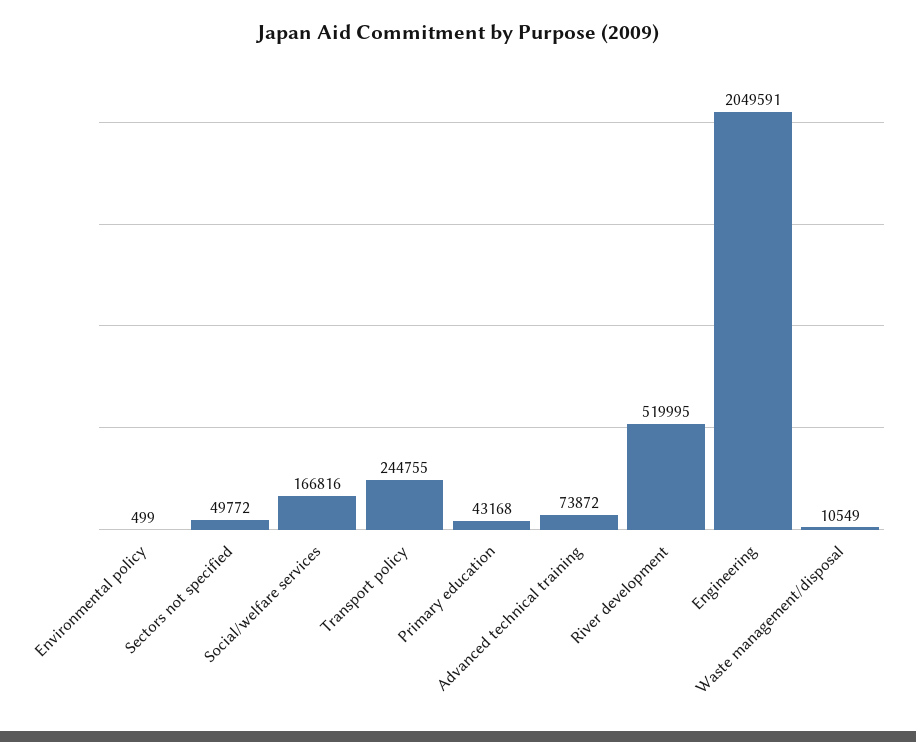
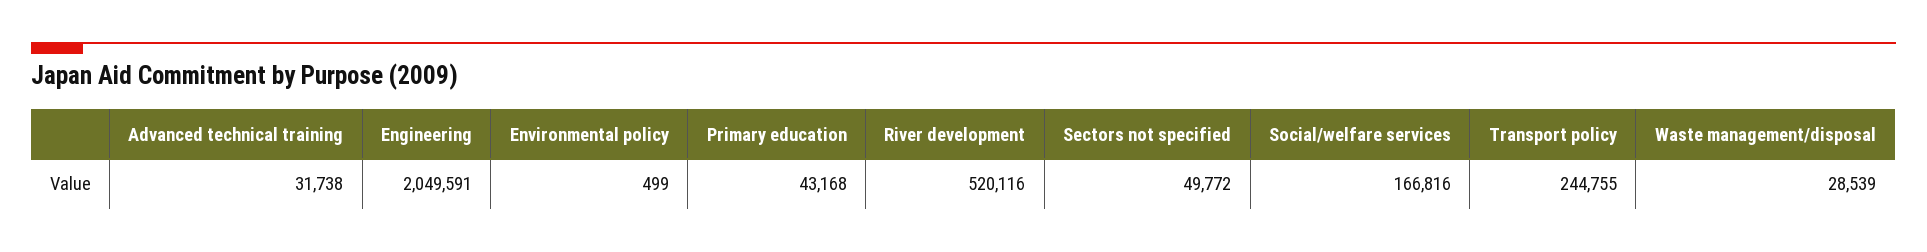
Advanced technical training: 73872 -> 31738
River development: 519995 -> 520116
Waste management/disposal: 10549 -> 28539

